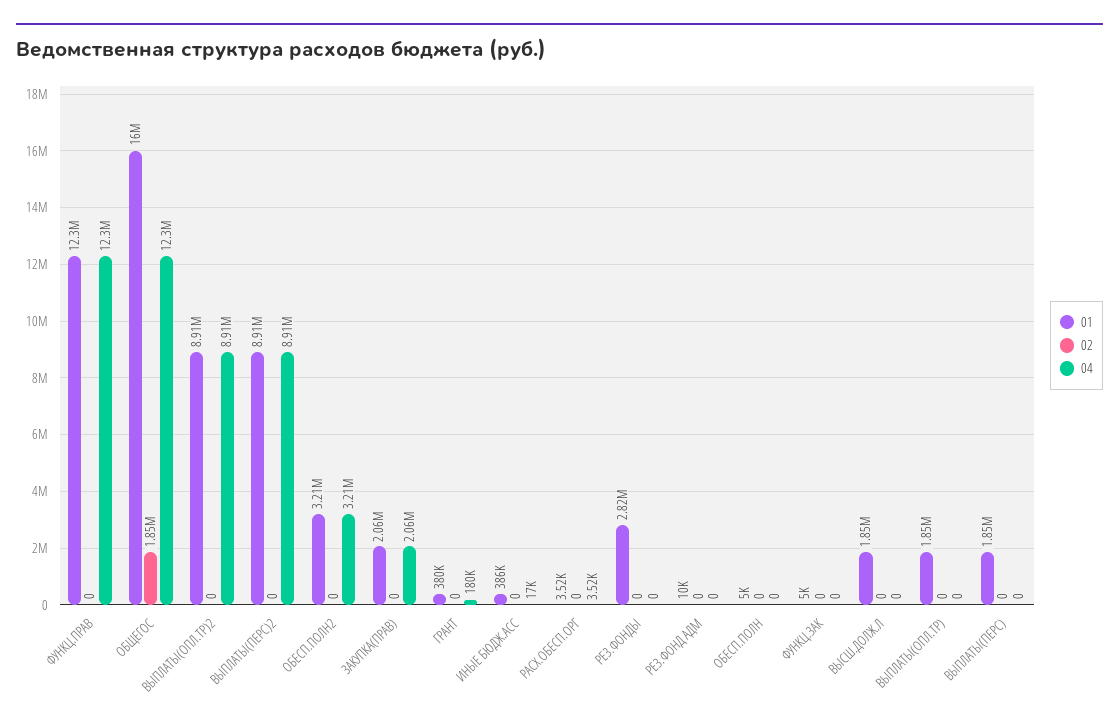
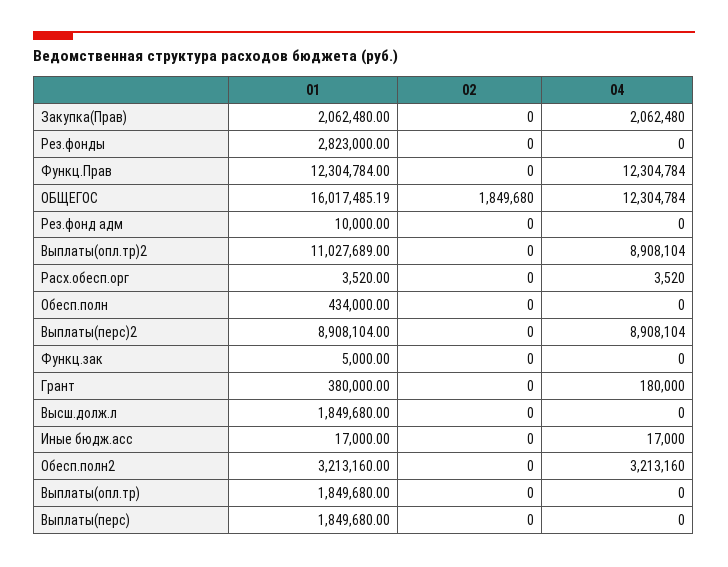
01, ВЫПЛАТЫ(ОПЛ.ТР)2: 8910000 -> 11027689
01, ИНЫЕ БЮДЖ.АСС: 386000 -> 17000
01, ОБЕСП.ПОЛН: 5000 -> 434000

